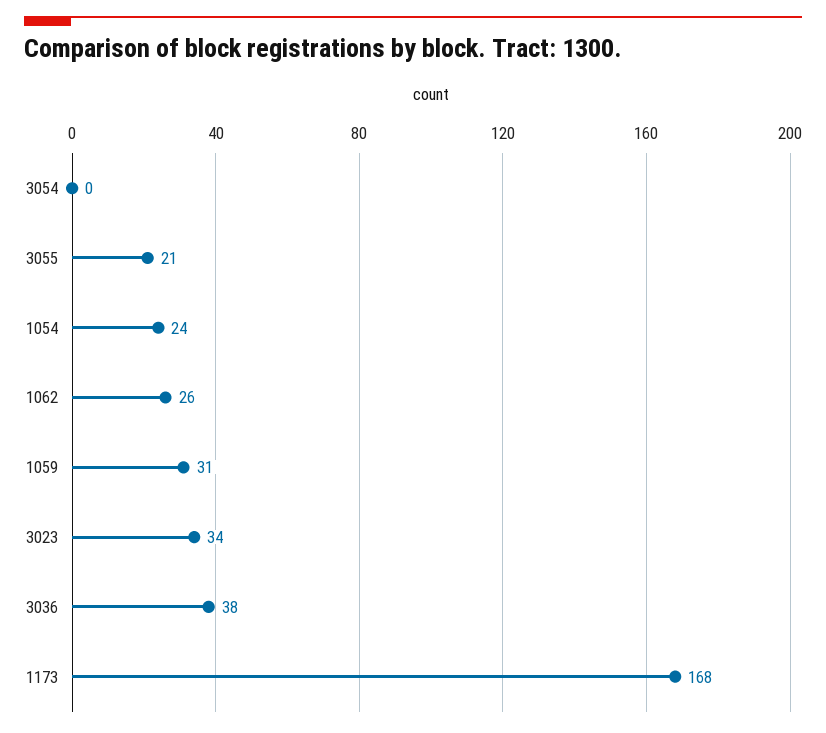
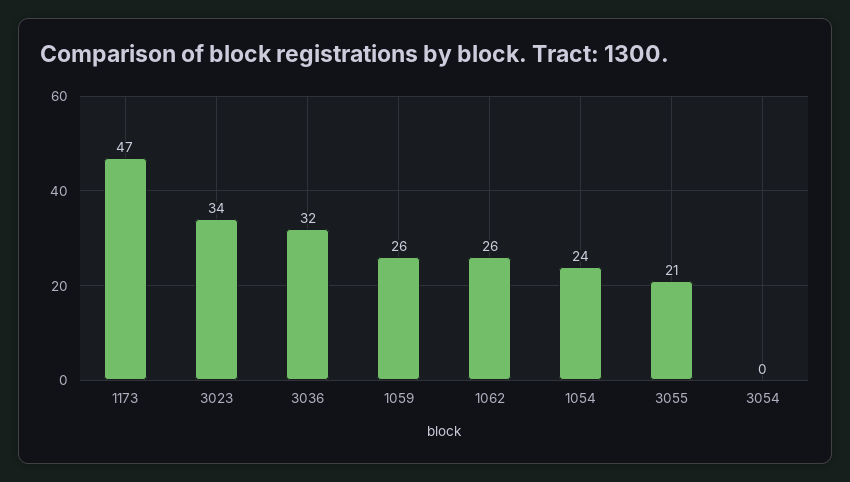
1059: 31 -> 26
3036: 38 -> 32
1173: 168 -> 47

